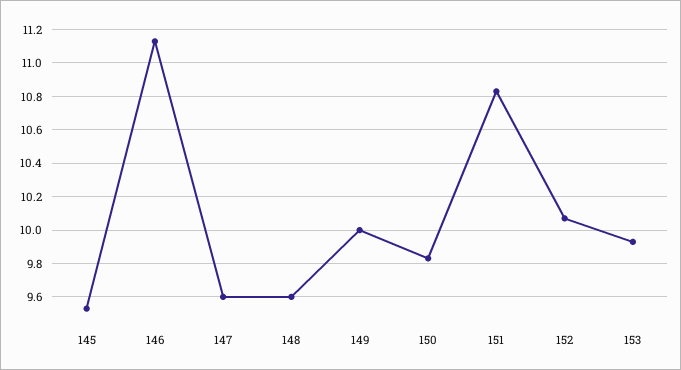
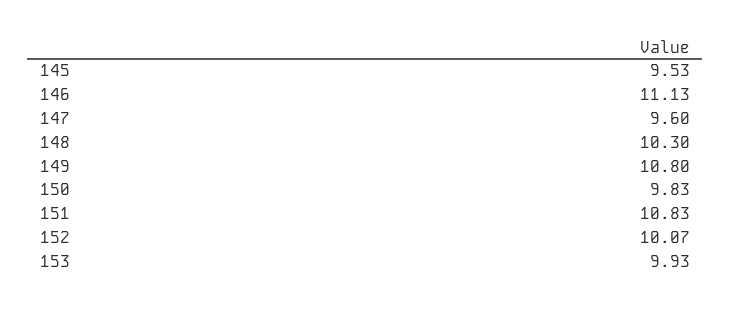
148: 9.6 -> 10.3
149: 10 -> 10.8

